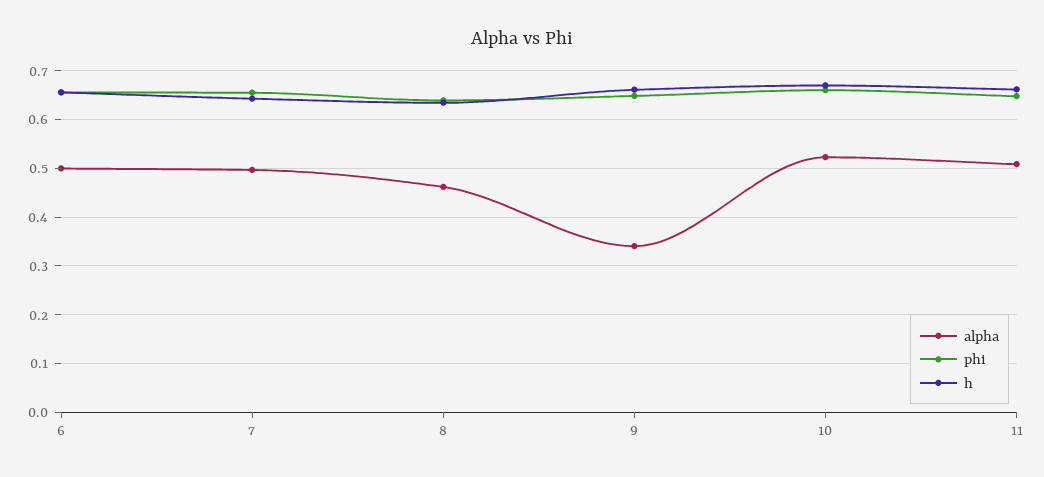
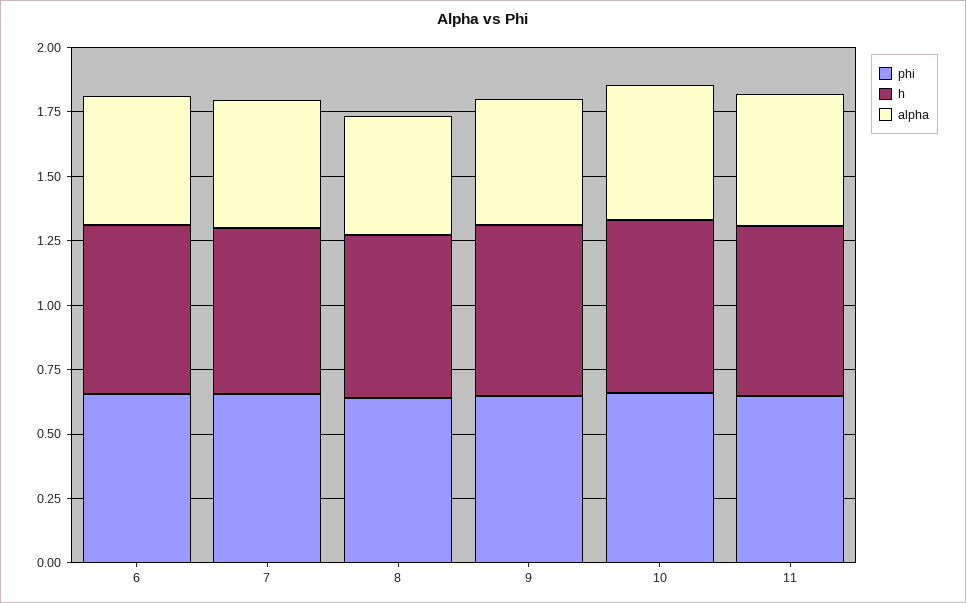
alpha, 9: 0.34 -> 0.5

